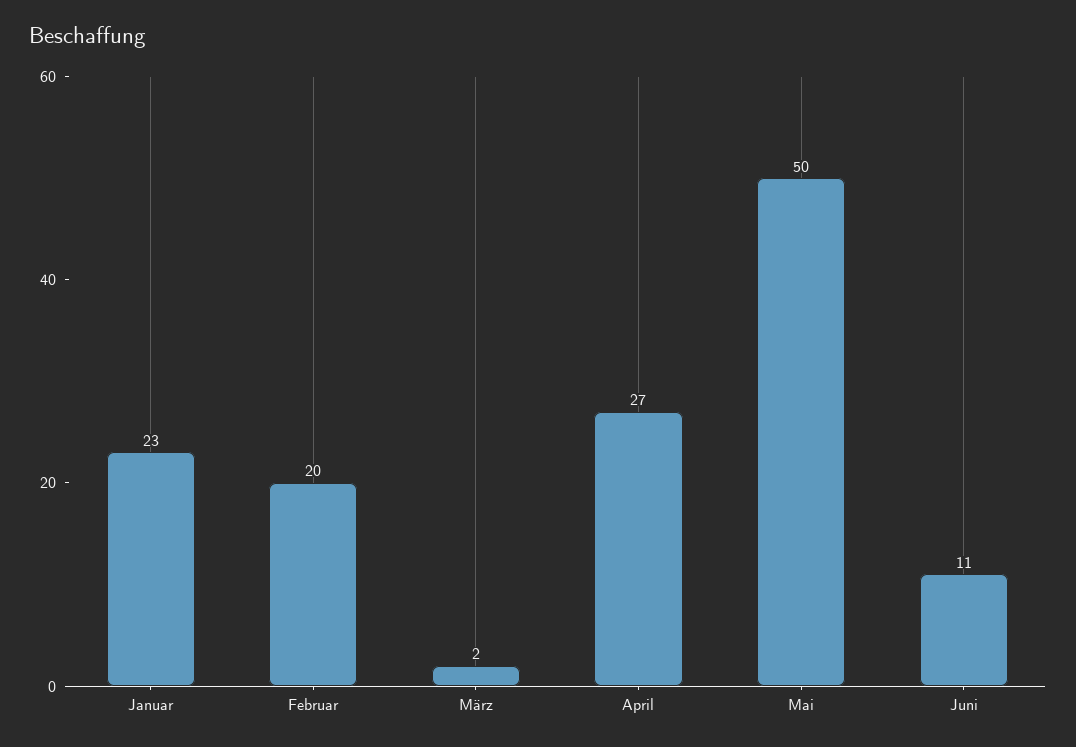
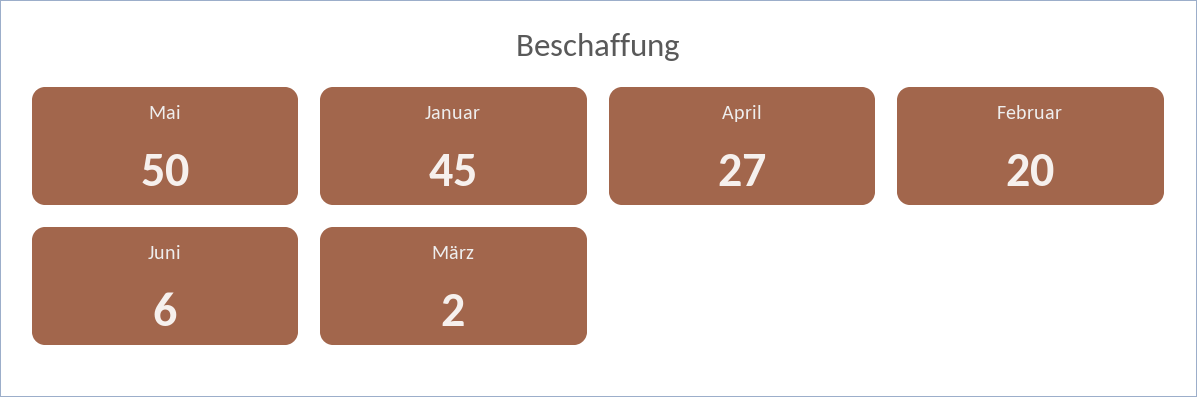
Januar: 23 -> 45
Juni: 11 -> 6

